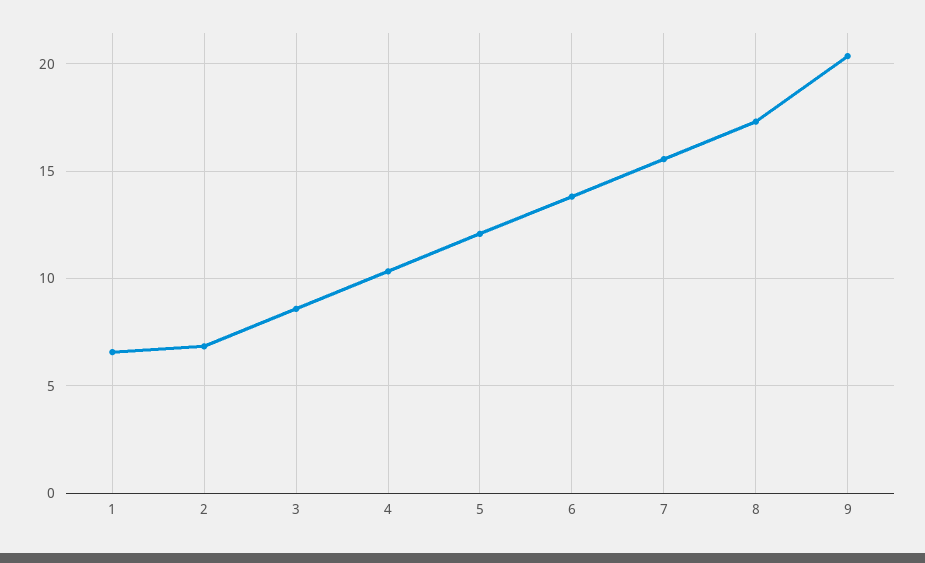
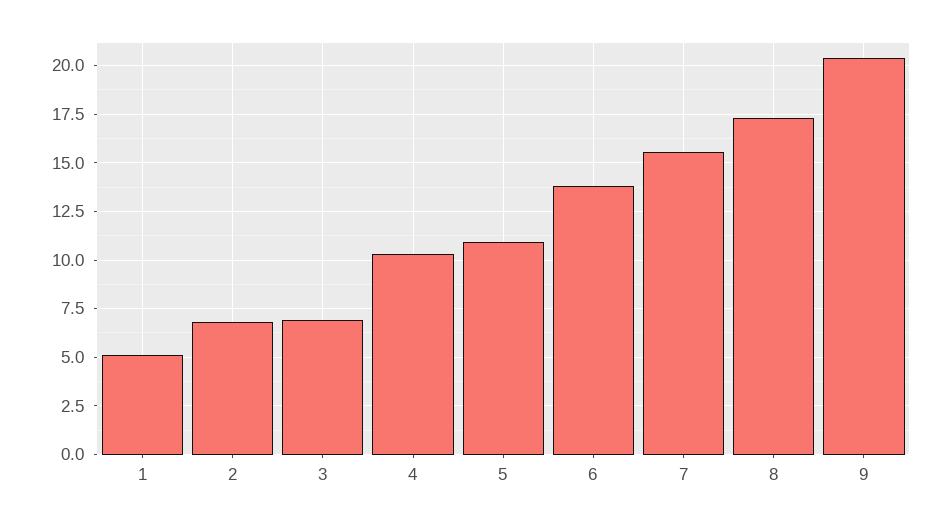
1: 6.5 -> 5
3: 8.5 -> 7
5: 12 -> 11

